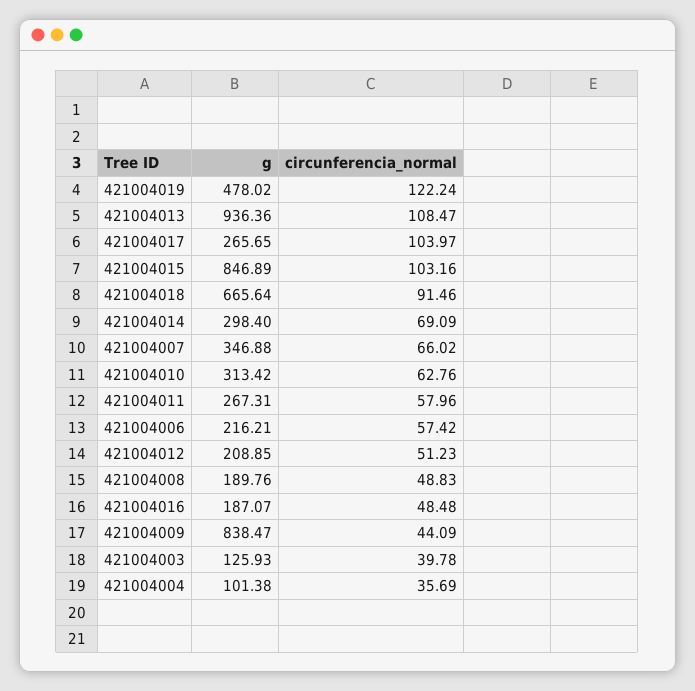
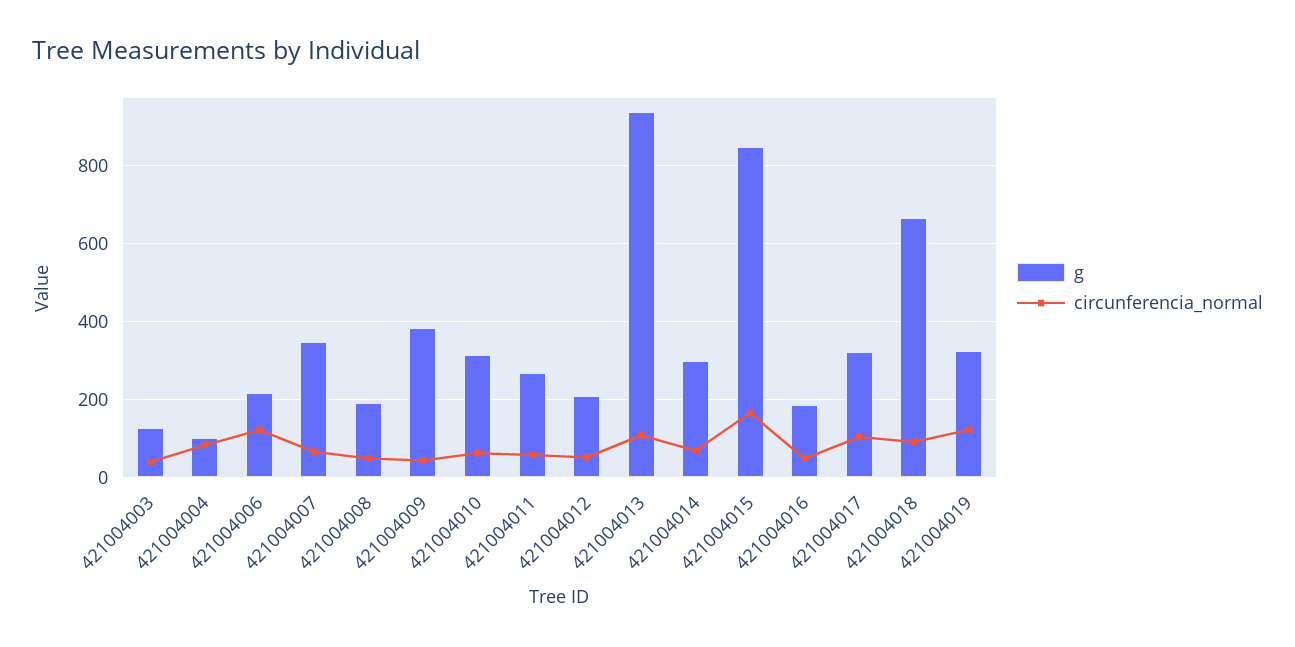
g, 421004019: 478.02 -> 320
g, 421004017: 265.65 -> 320
circunferencia_normal, 421004015: 103.16 -> 160
circunferencia_normal, 421004006: 57.42 -> 120
g, 421004009: 838.47 -> 380
circunferencia_normal, 421004004: 35.69 -> 80

